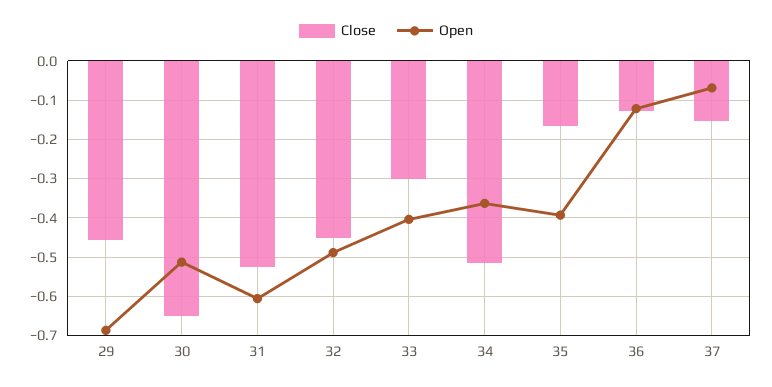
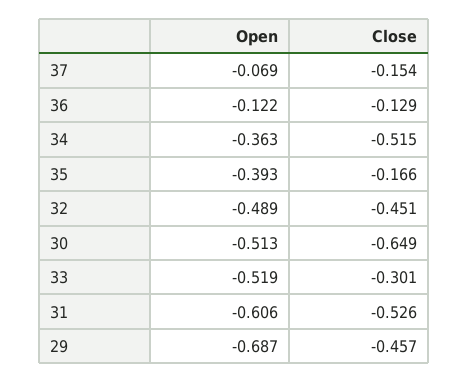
Open, 33: -0.4 -> -0.519

